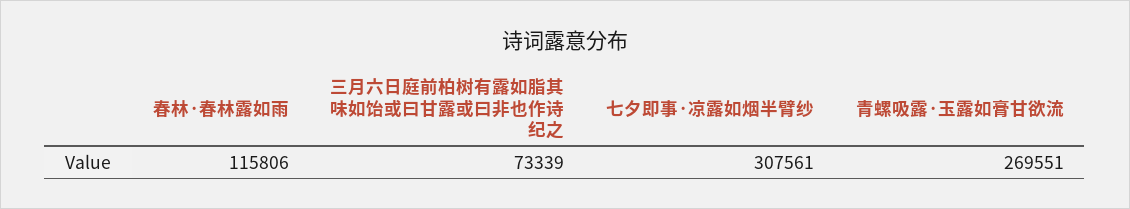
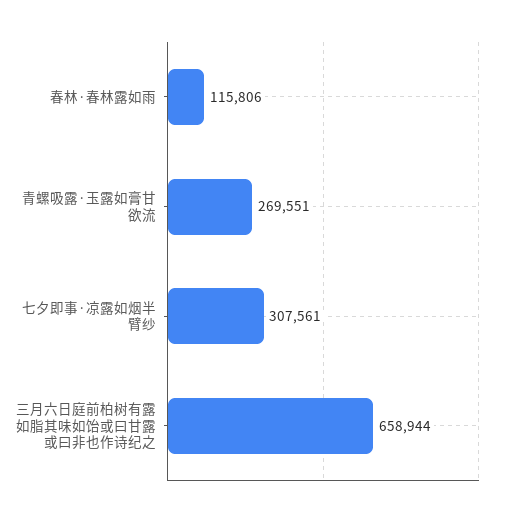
三月六日庭前柏树有露如脂其味如饴或曰甘露或曰非也作诗纪之: 73339 -> 658944

